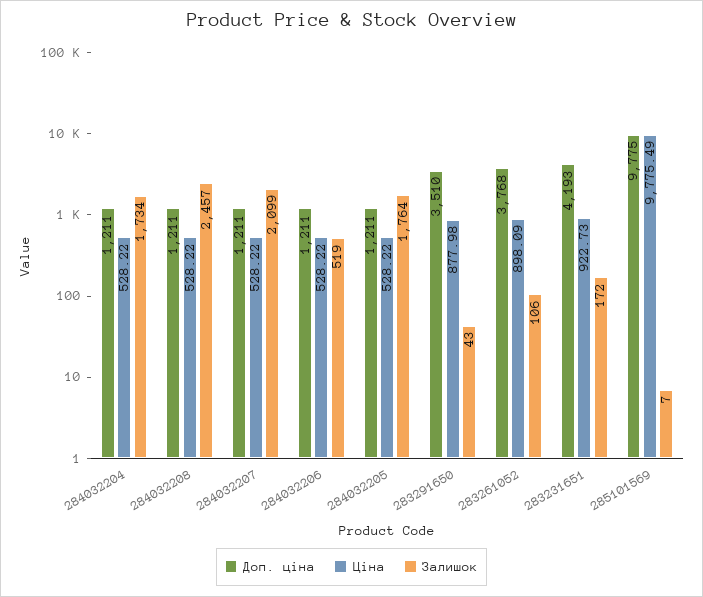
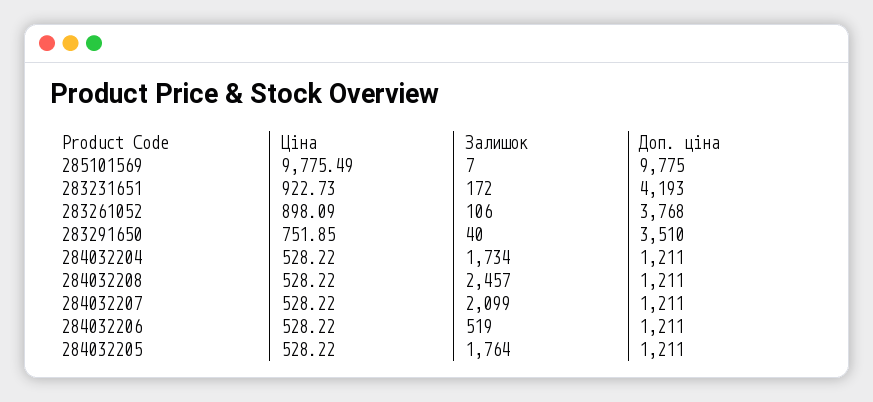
Ціна, 283291650: 877.98 -> 751.85
Залишок, 283291650: 43 -> 40

